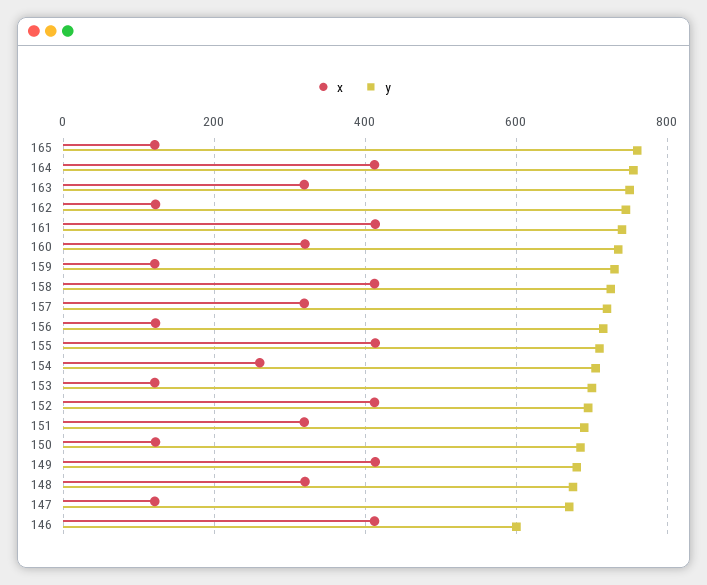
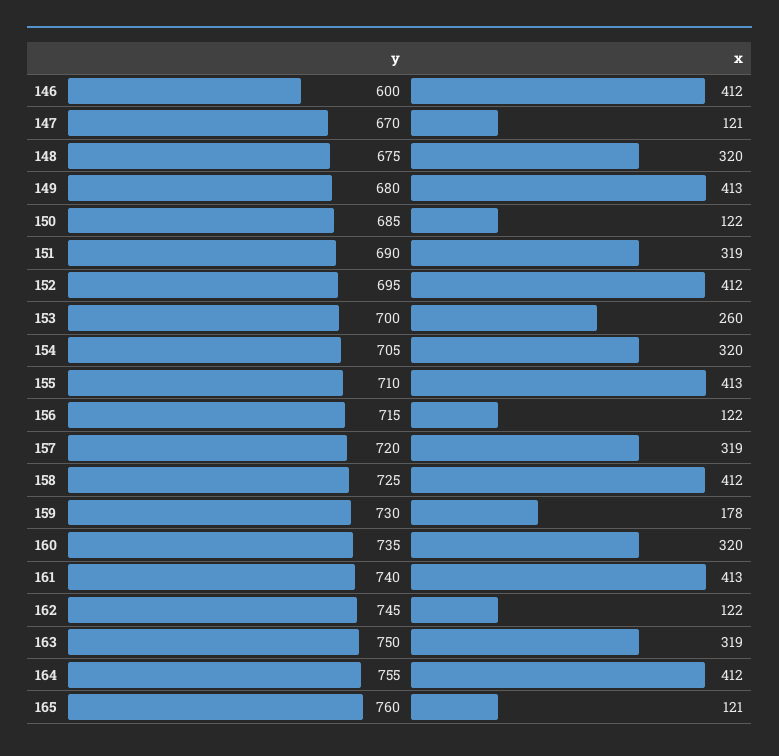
x, 159: 120 -> 178
x, 154: 260 -> 320
x, 153: 120 -> 260

